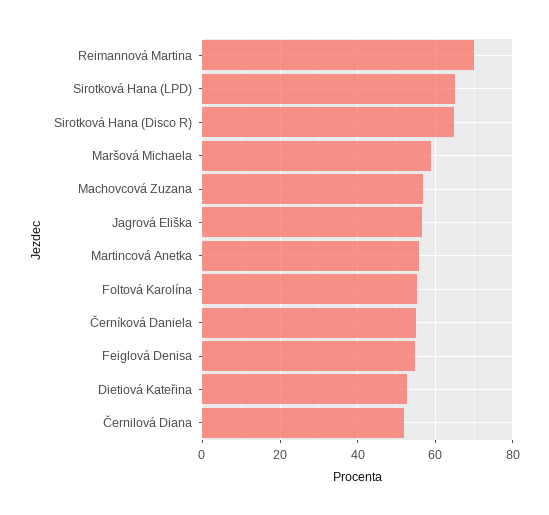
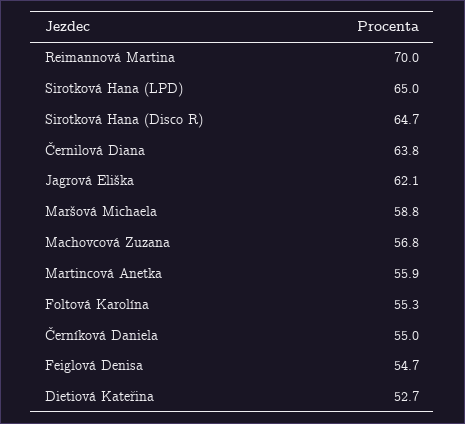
Jagrová Eliška: 56 -> 62.1
Černilová Diana: 52 -> 63.8

